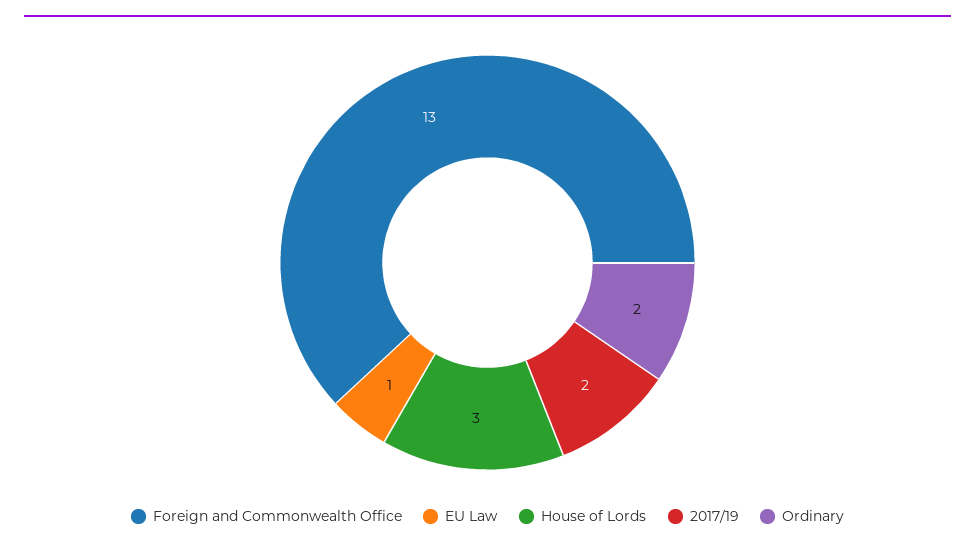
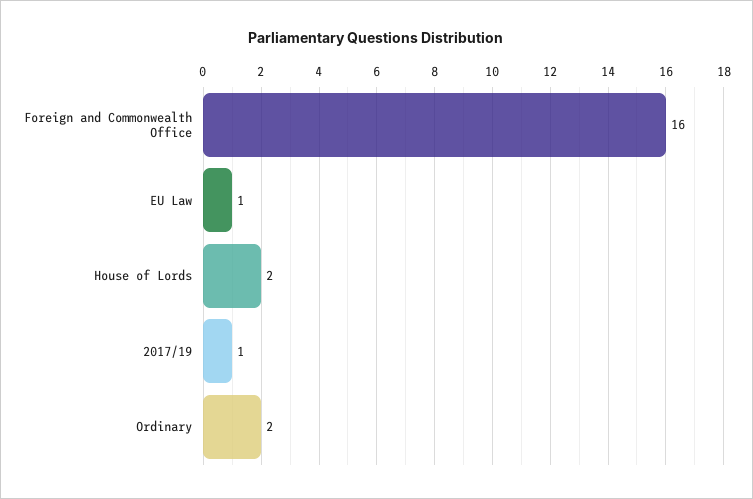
Foreign and Commonwealth Office: 13 -> 16
House of Lords: 3 -> 2
2017/19: 2 -> 1

